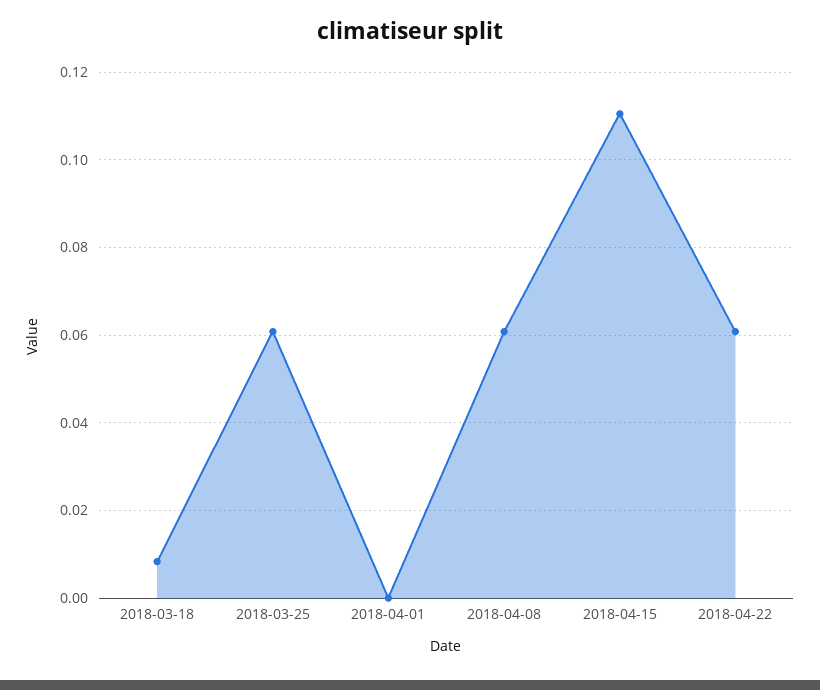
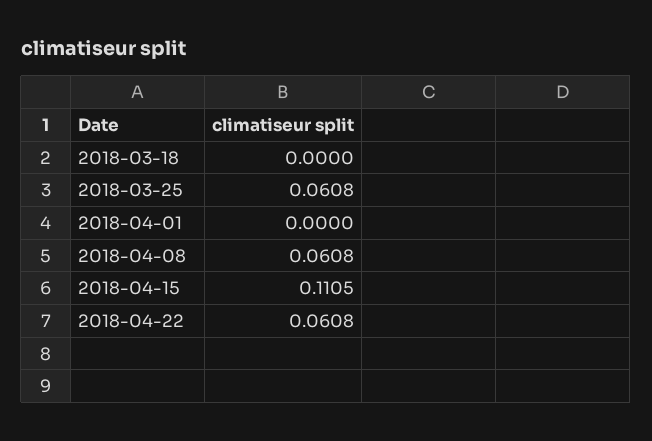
2018-03-18: 0.008 -> 0

